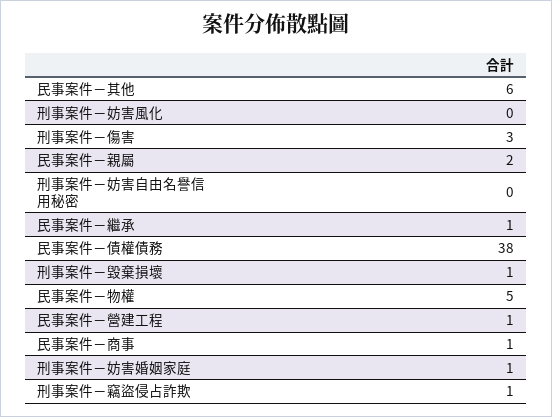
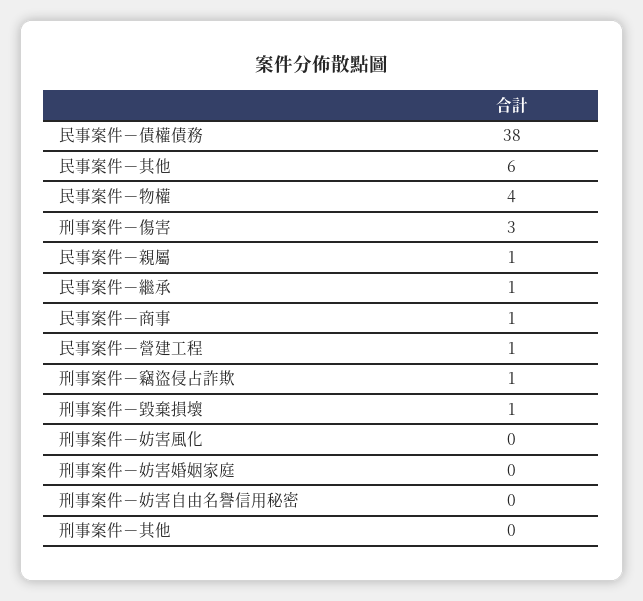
民事案件－親屬: 2 -> 1
民事案件－物權: 5 -> 4
刑事案件－妨害婚姻家庭: 1 -> 0
刑事案件－其他: none -> 0

